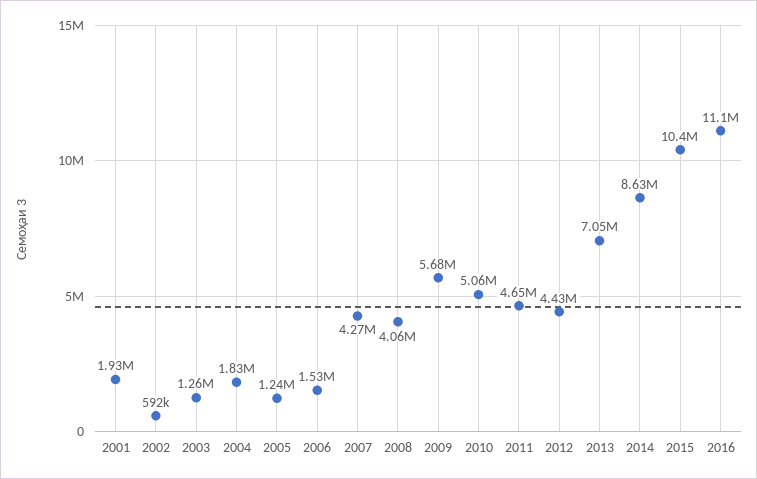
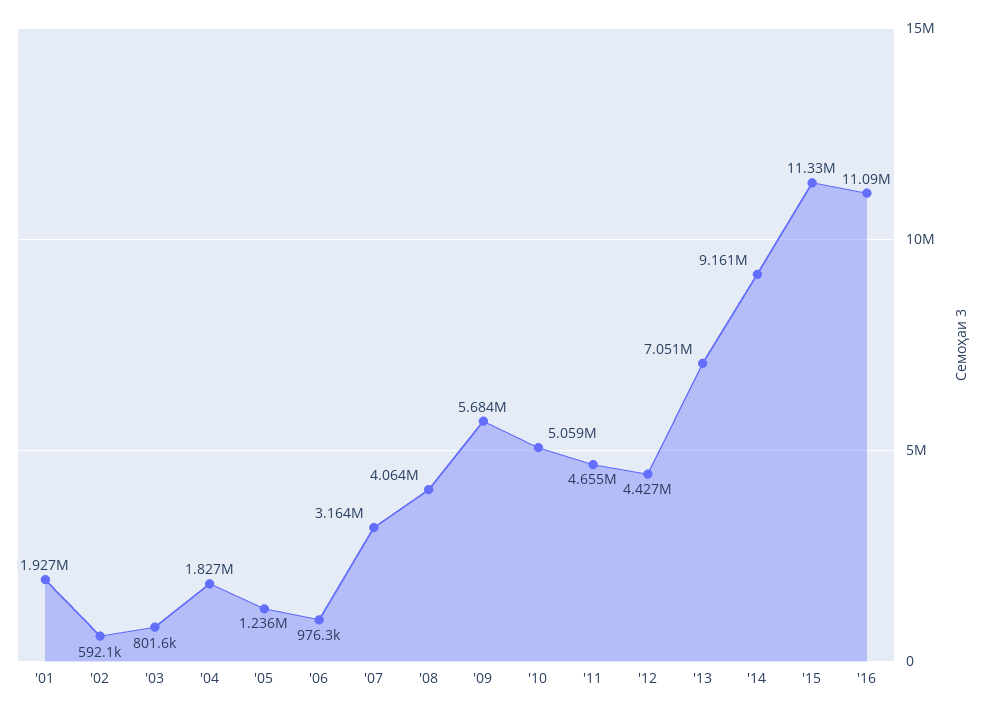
2003: 1260000 -> 801600
2006: 1530000 -> 976300
2007: 4270000 -> 3164000
2014: 8630000 -> 9161000
2015: 10400000 -> 11330000

